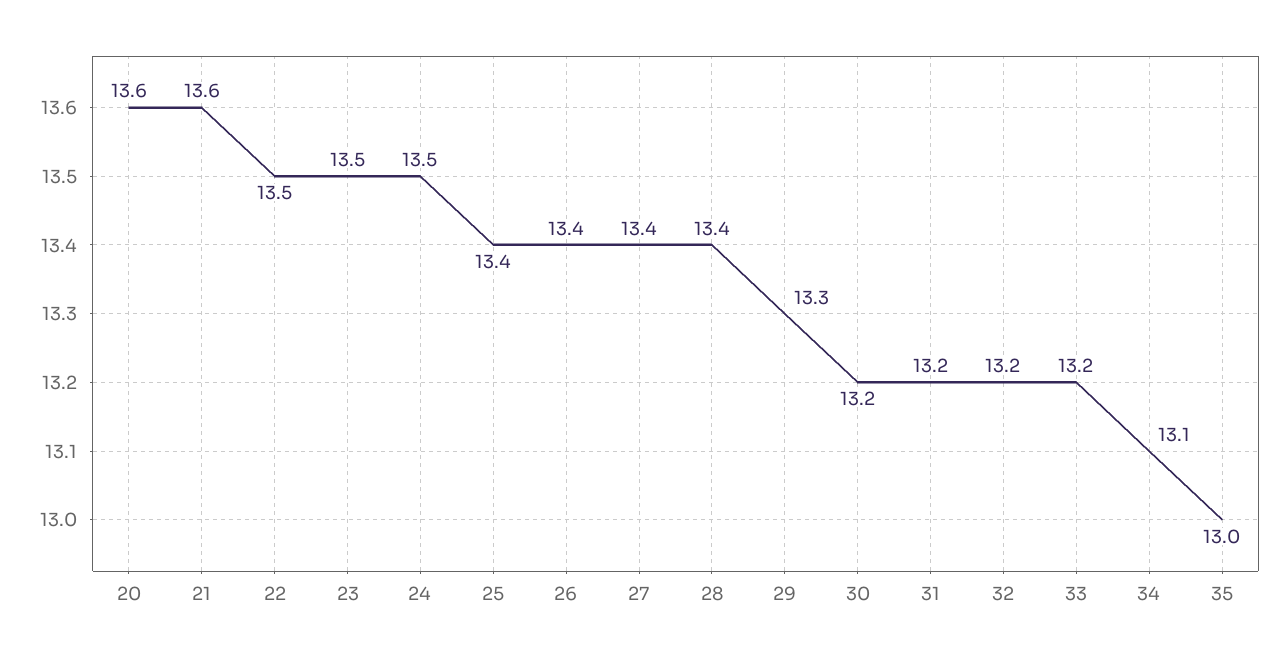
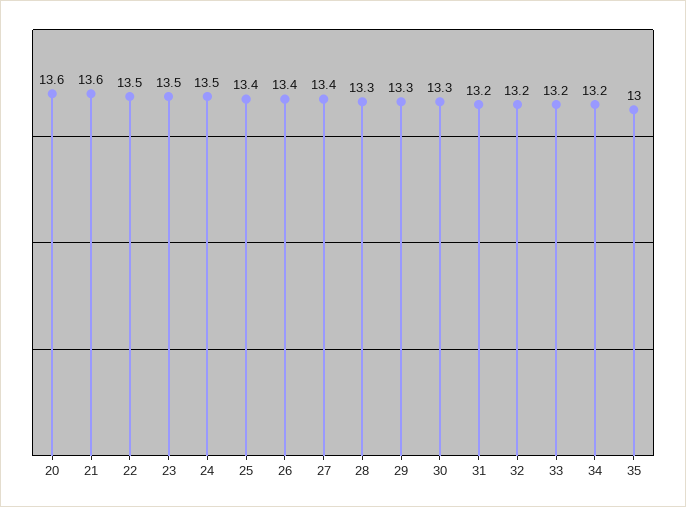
28: 13.4 -> 13.3
30: 13.2 -> 13.3
34: 13.1 -> 13.2

